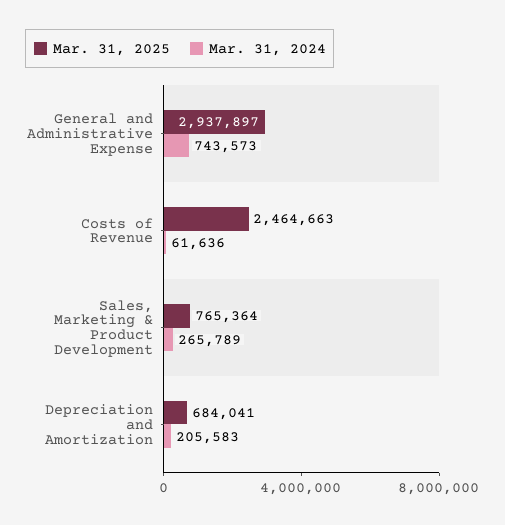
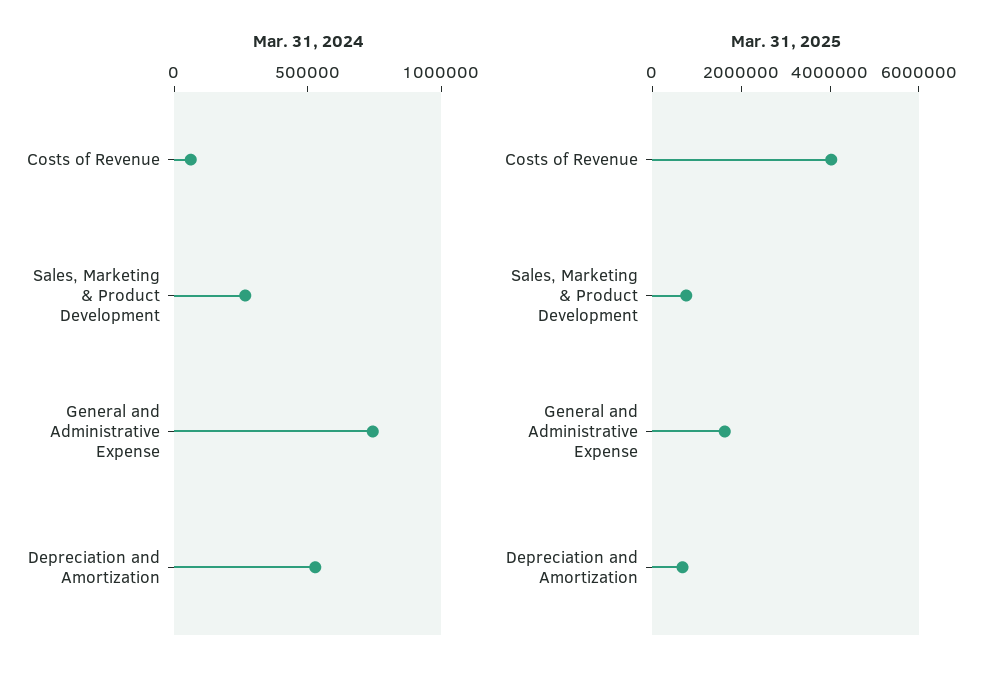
Mar. 31, 2025, General and Administrative Expense: 2937897 -> 1500000
Mar. 31, 2025, Costs of Revenue: 2464663 -> 4000000
Mar. 31, 2024, Depreciation and Amortization: 205583 -> 500000

